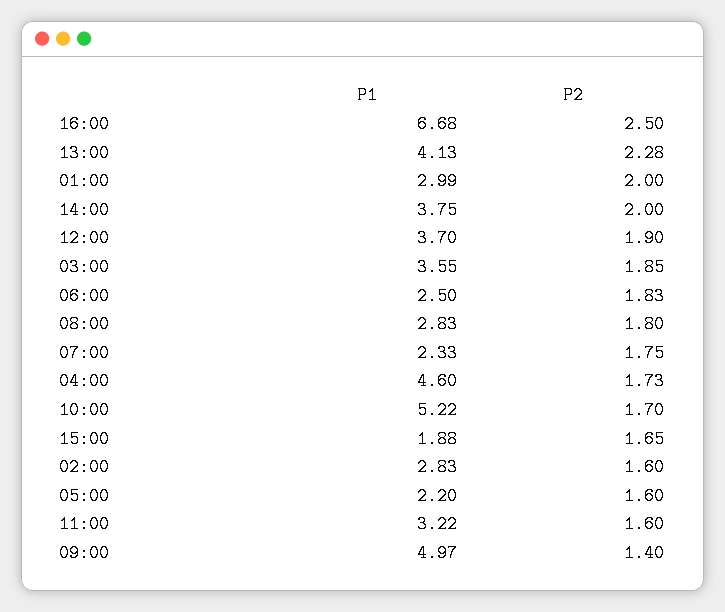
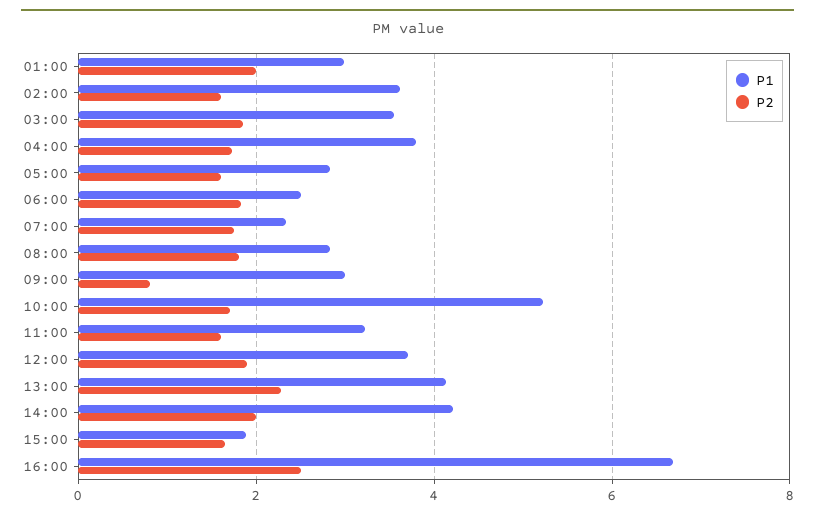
P1, 14:00: 3.75 -> 4.2
P1, 04:00: 4.6 -> 3.8
P1, 02:00: 2.83 -> 3.6
P1, 05:00: 2.2 -> 2.8
P1, 09:00: 4.97 -> 3
P2, 09:00: 1.4 -> 0.8

